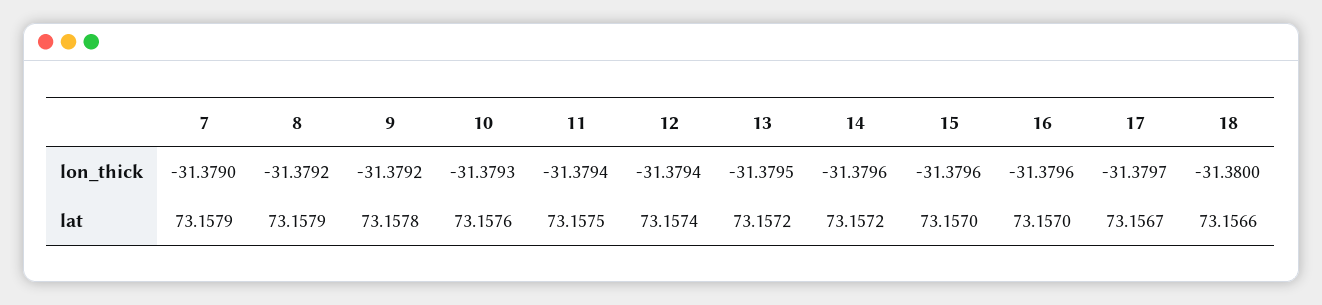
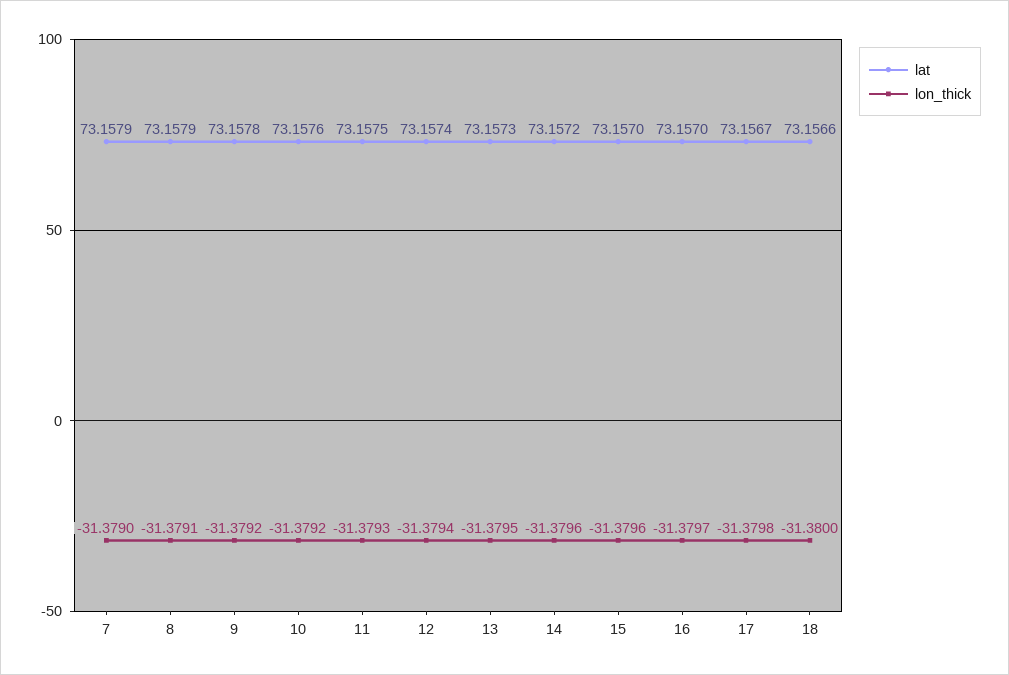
lon_thick, 8: -31.3792 -> -31.3791
lon_thick, 10: -31.3793 -> -31.3792
lon_thick, 11: -31.3794 -> -31.3793
lon_thick, 16: -31.3796 -> -31.3797
lon_thick, 17: -31.3797 -> -31.3798
lat, 13: 73.1572 -> 73.1573

